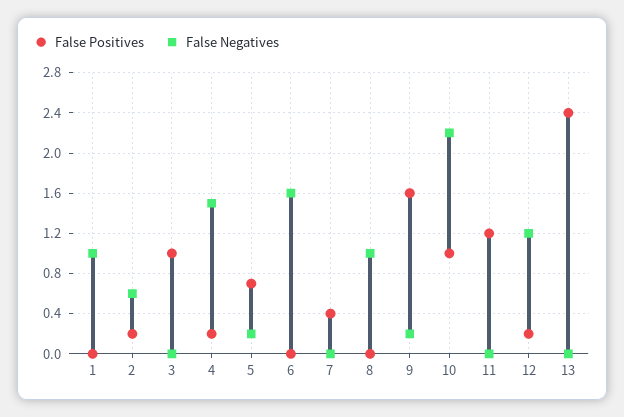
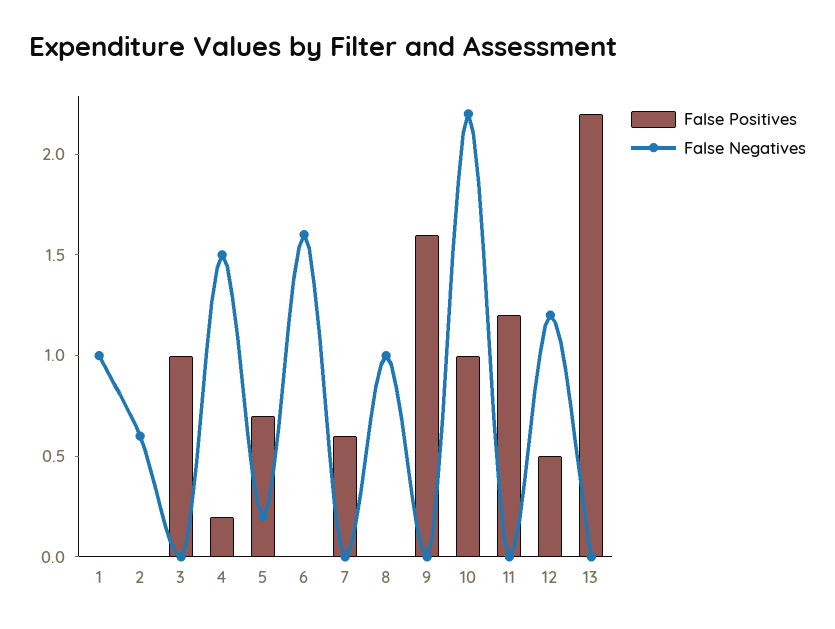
False Positives, 2: 0.2 -> 0
False Positives, 7: 0.4 -> 0.6
False Negatives, 9: 0.2 -> 0
False Positives, 12: 0.2 -> 0.5
False Positives, 13: 2.4 -> 2.2

